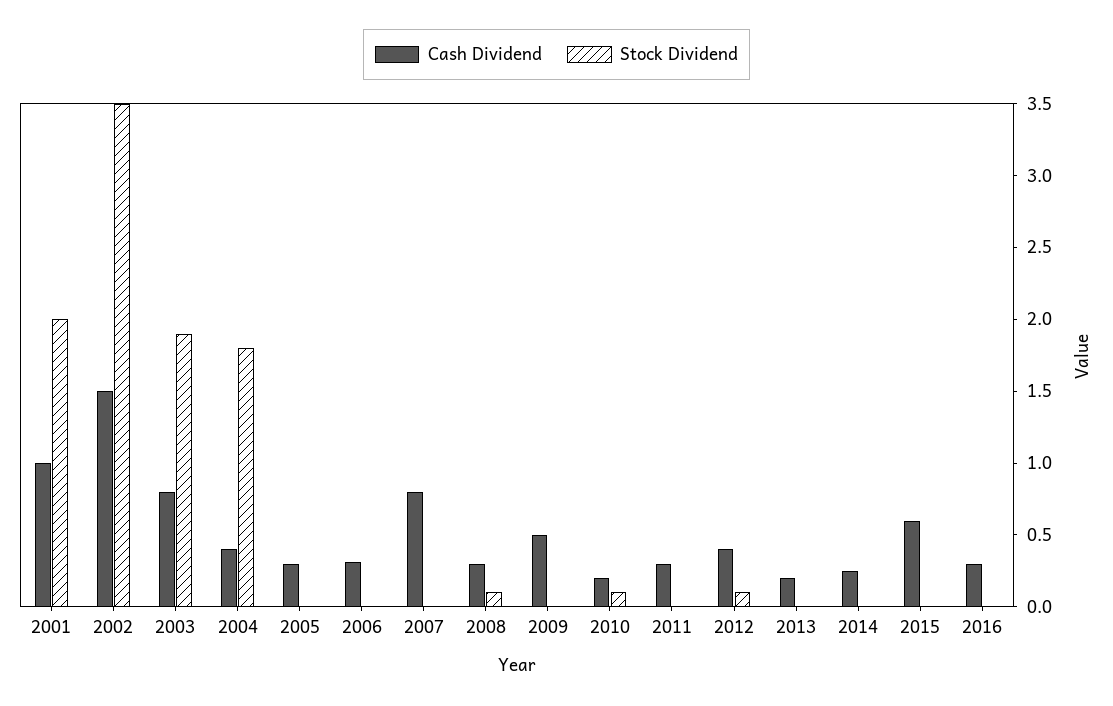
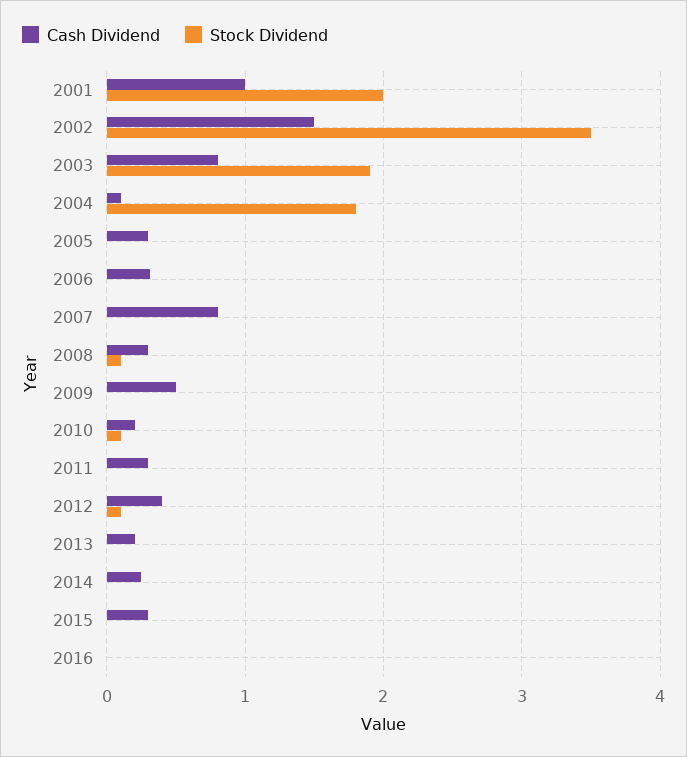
Cash Dividend, 2004: 0.4 -> 0.1
Cash Dividend, 2015: 0.6 -> 0.3
Cash Dividend, 2016: 0.3 -> 0

